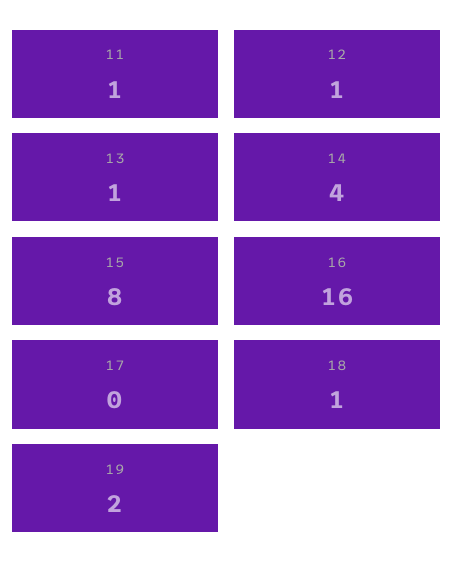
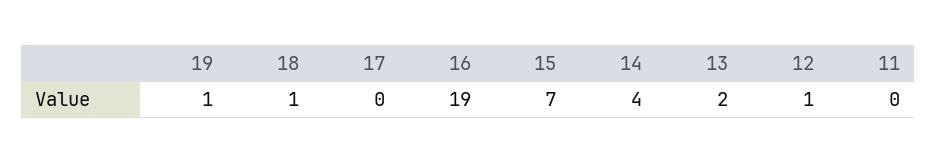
11: 1 -> 0
13: 1 -> 2
15: 8 -> 7
16: 16 -> 19
19: 2 -> 1

